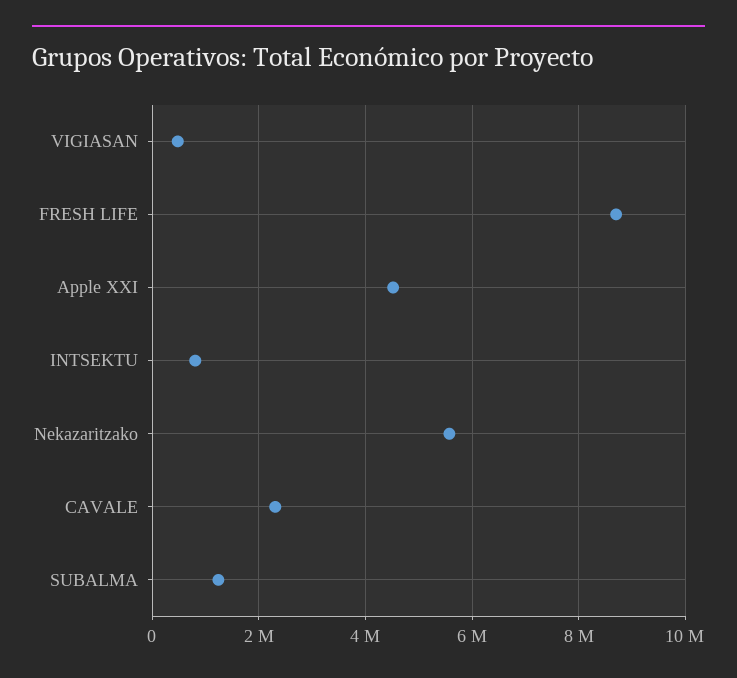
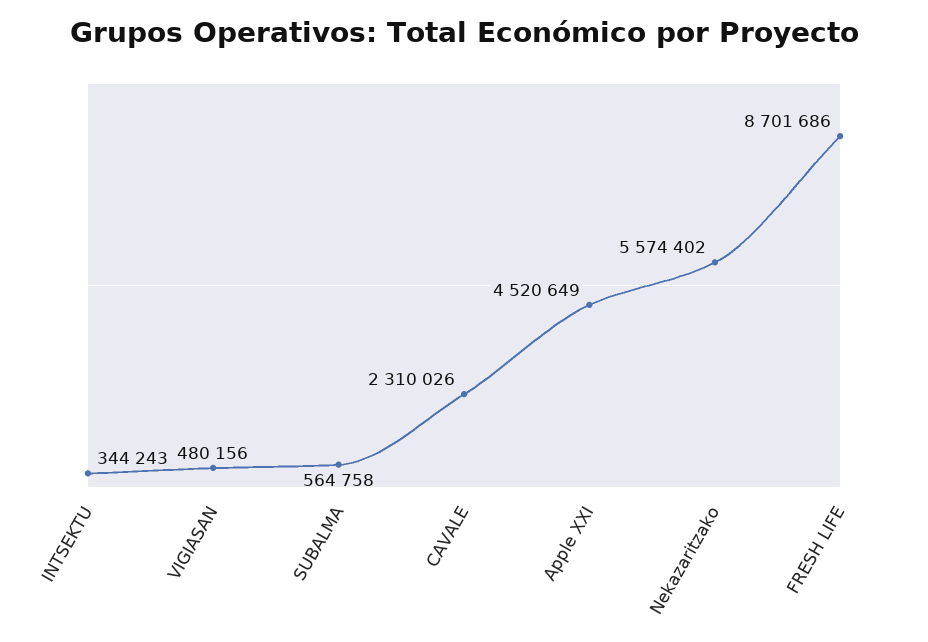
INTSEKTU: 800000 -> 344243
SUBALMA: 1200000 -> 564758

